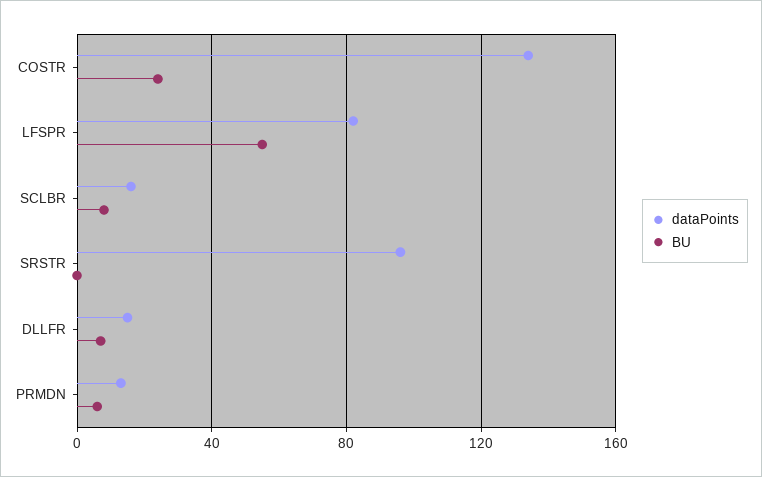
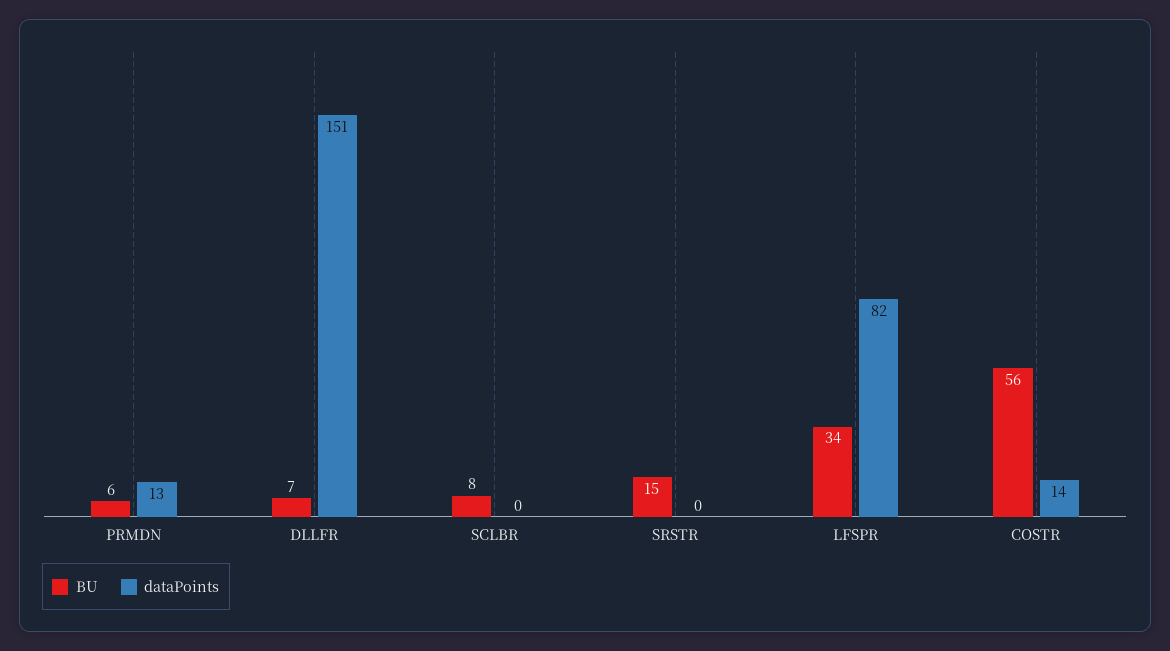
dataPoints, COSTR: 135 -> 14
BU, COSTR: 25 -> 56
BU, LFSPR: 55 -> 34
dataPoints, SCLBR: 15 -> 0
dataPoints, SRSTR: 95 -> 0
BU, SRSTR: 0 -> 15
dataPoints, DLLFR: 15 -> 151

